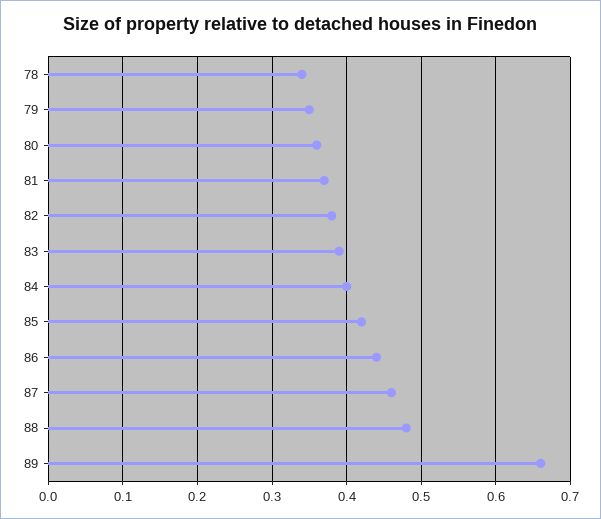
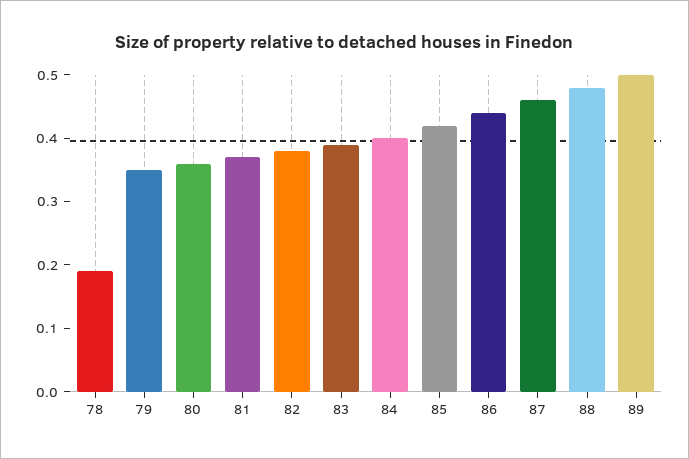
78: 0.34 -> 0.2
89: 0.66 -> 0.5

